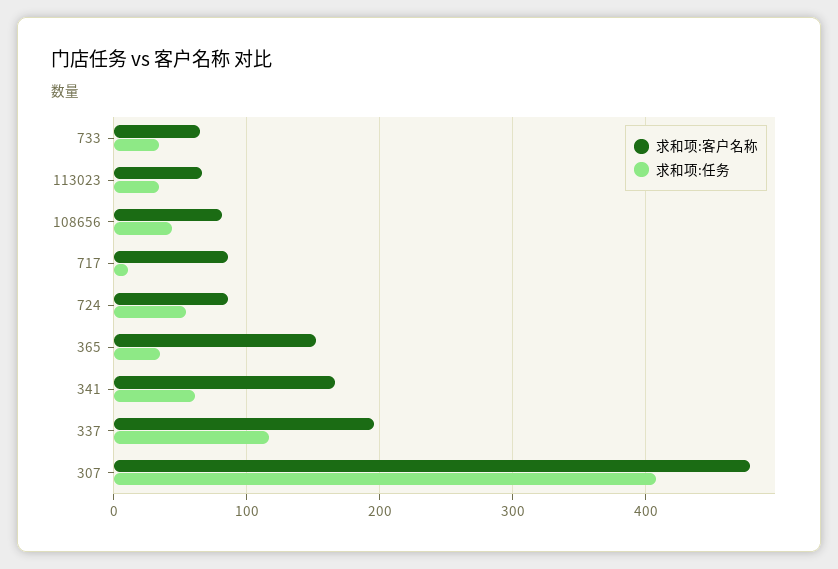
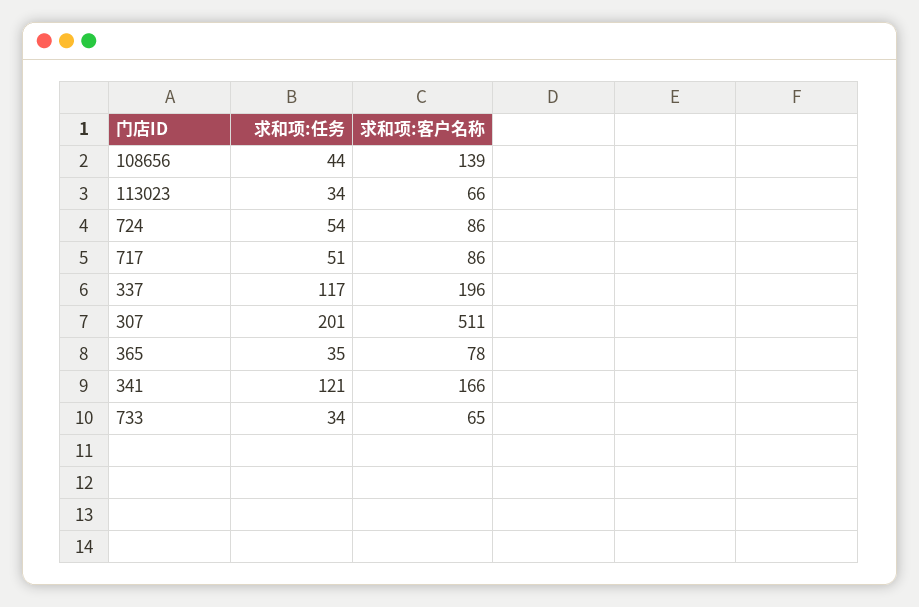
求和项:客户名称, 108656: 80 -> 139
求和项:任务, 717: 10 -> 51
求和项:客户名称, 365: 150 -> 78
求和项:任务, 341: 60 -> 121
求和项:客户名称, 307: 480 -> 511
求和项:任务, 307: 410 -> 201

